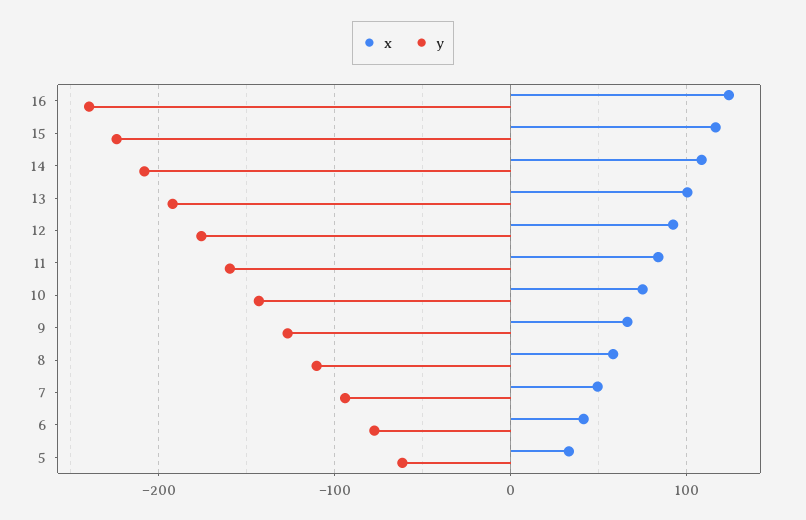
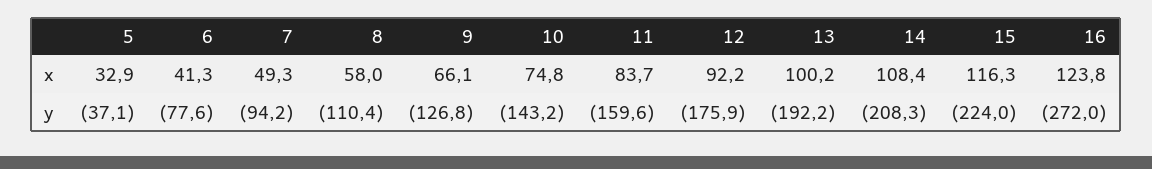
y, 16: -240 -> -272
y, 5: -60 -> -37.1

